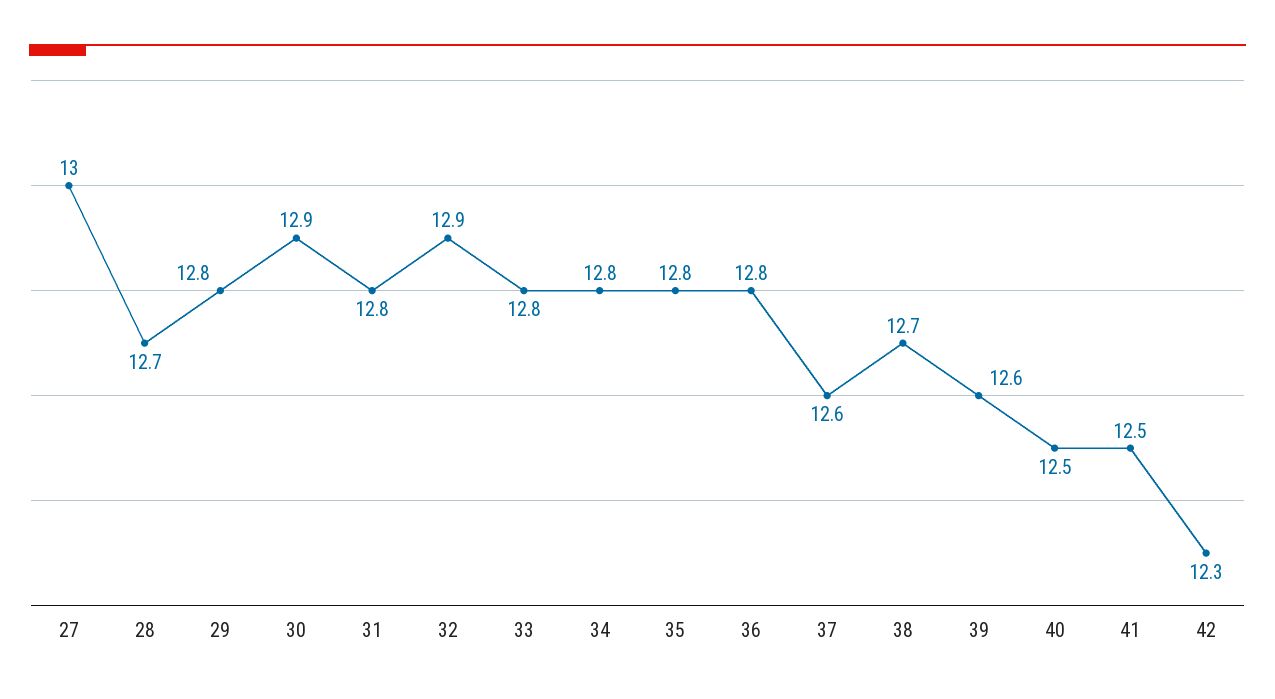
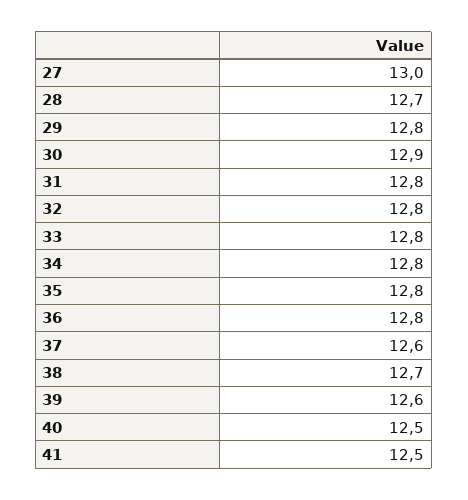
32: 12.9 -> 12.8
42: 12.3 -> none

